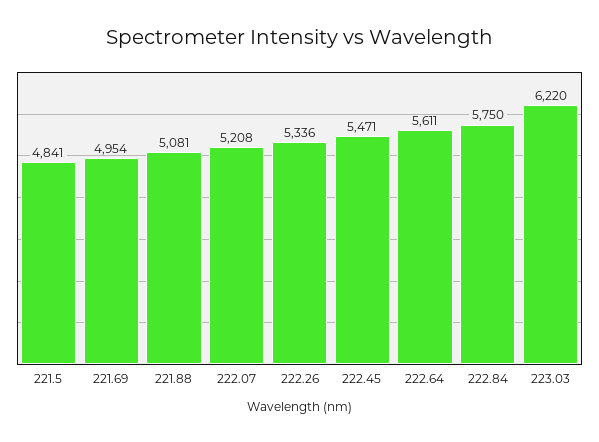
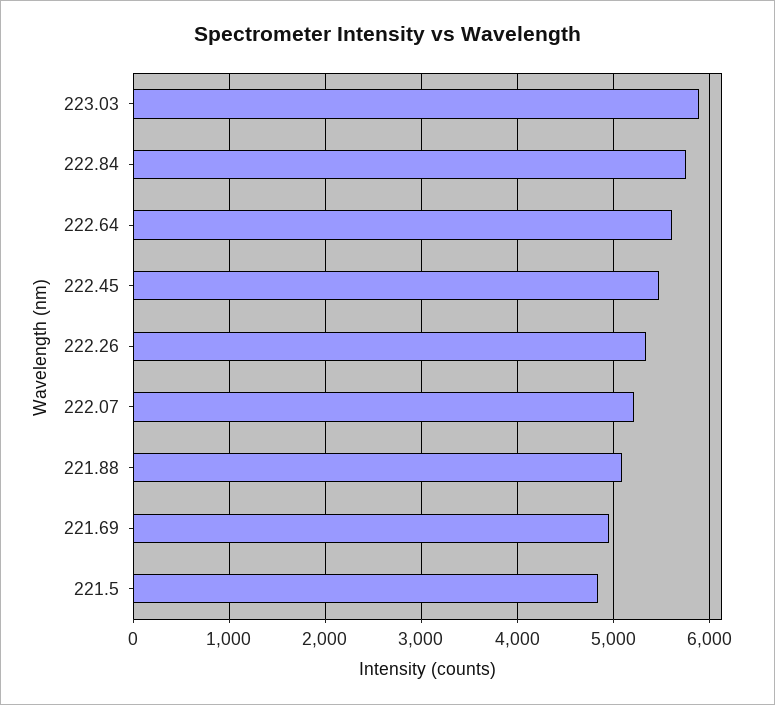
223.03: 6220 -> 5900

